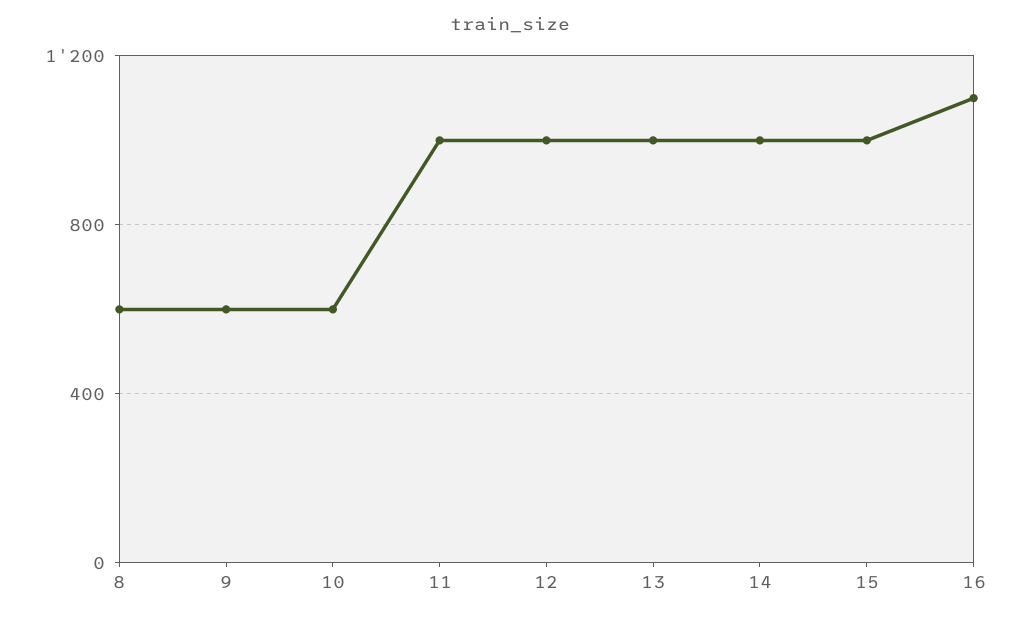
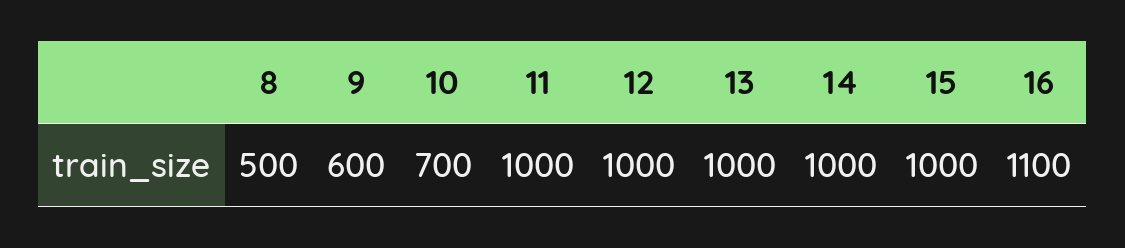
8: 600 -> 500
10: 600 -> 700

